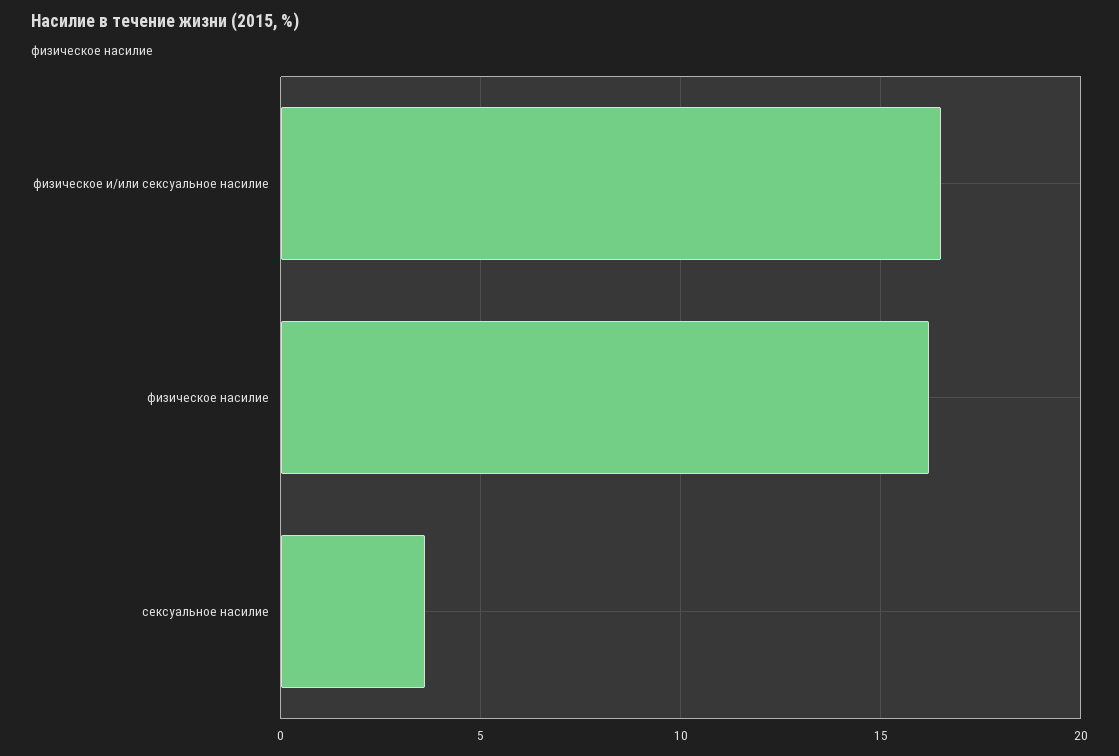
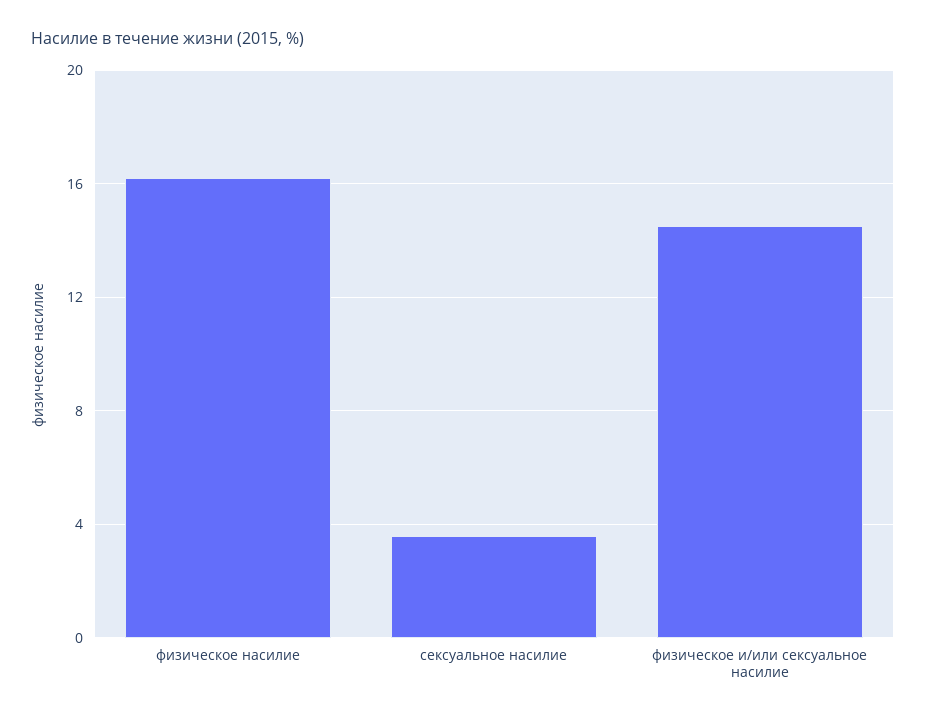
физическое и/или сексуальное насилие: 16.5 -> 14.5

